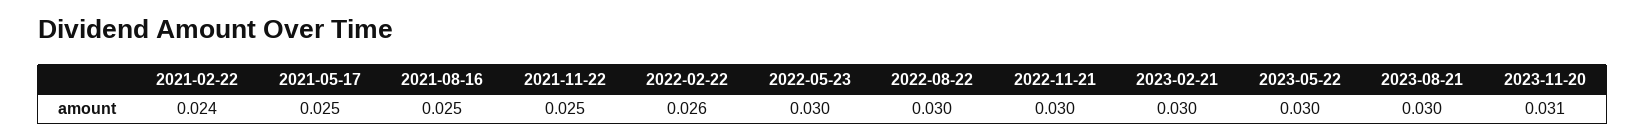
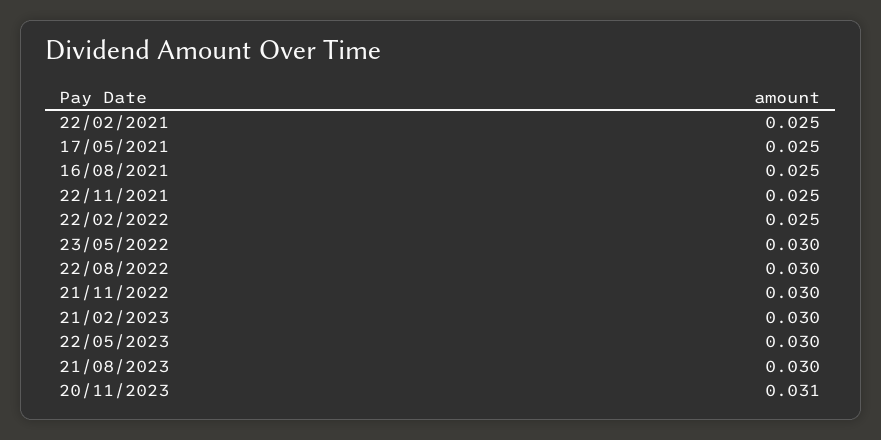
2021-02-22: 0.024 -> 0.025
2022-02-22: 0.026 -> 0.025

